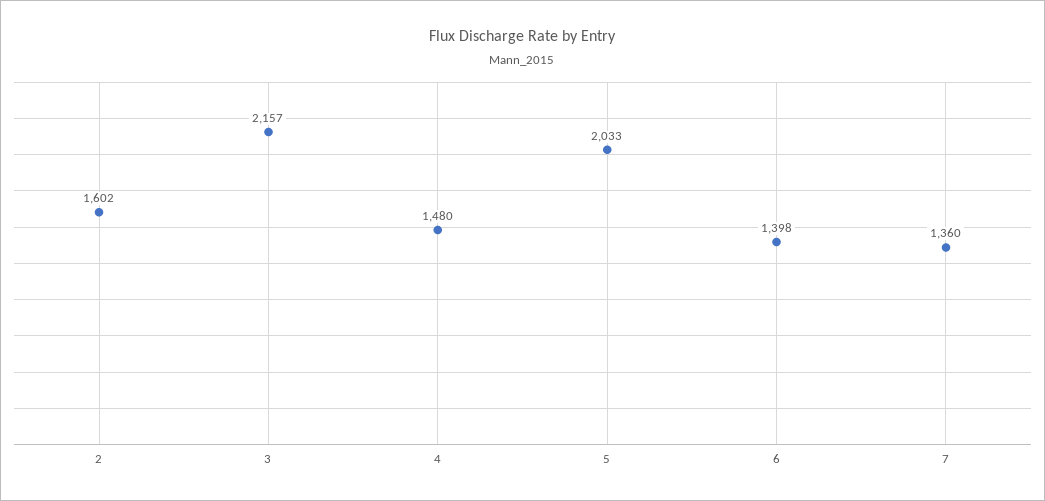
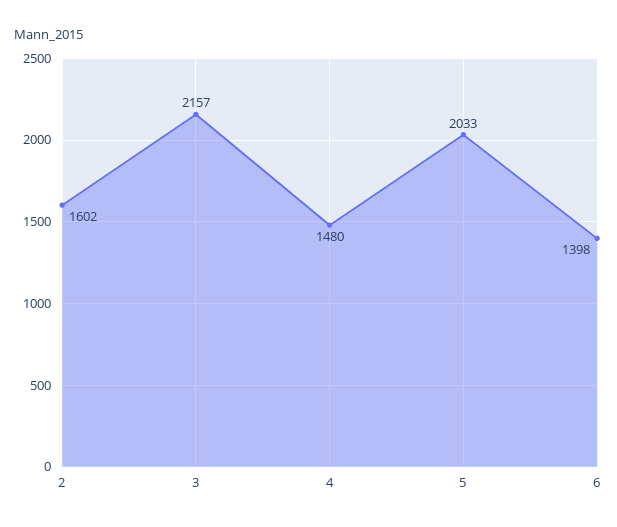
7: 1360 -> none

